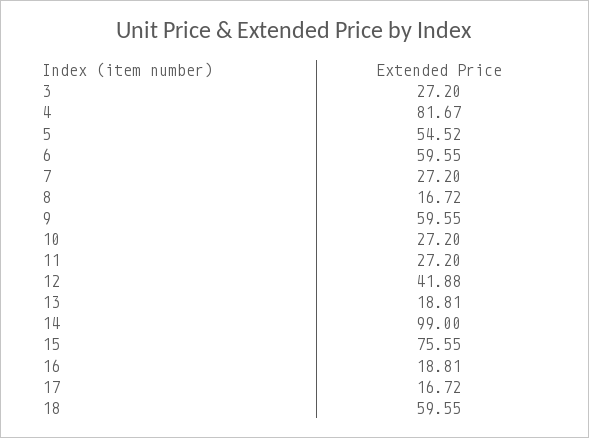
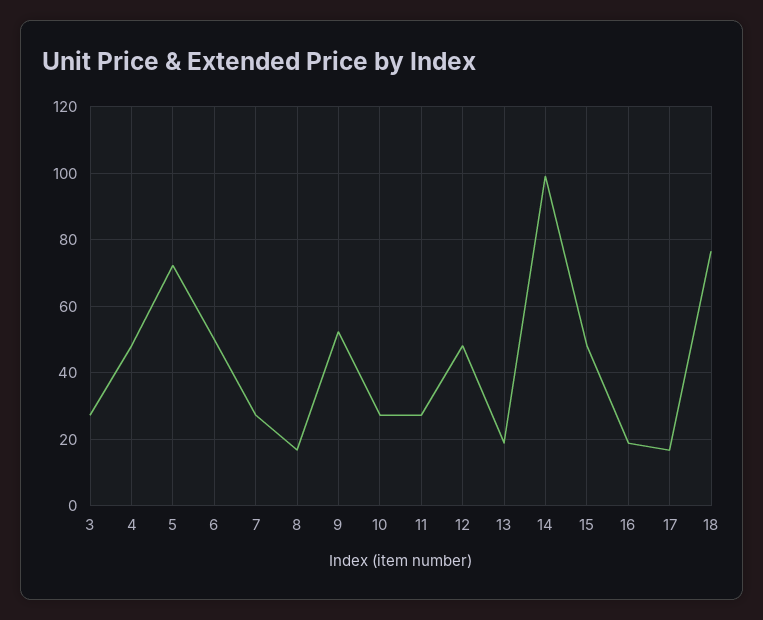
4: 81.67 -> 48
5: 54.52 -> 72
6: 59.55 -> 50
9: 59.55 -> 52
12: 41.88 -> 48
15: 75.55 -> 48
18: 59.55 -> 76

